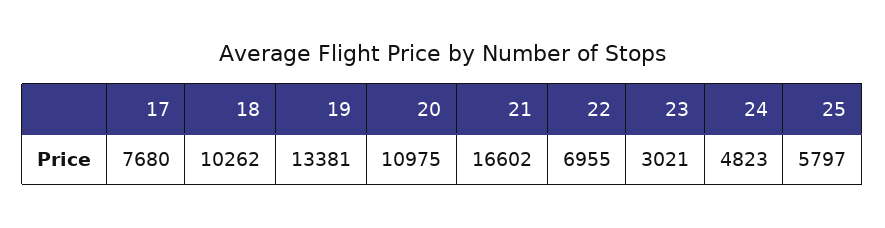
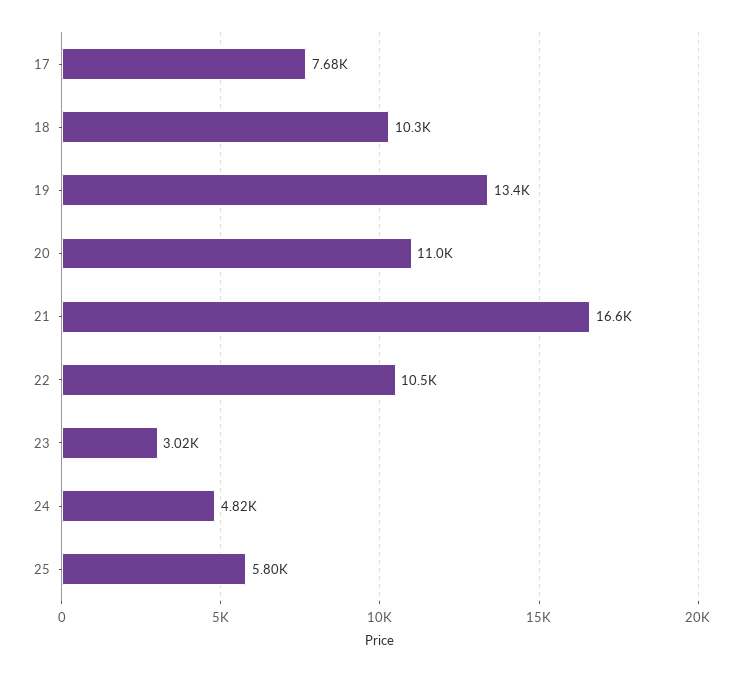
22: 6955 -> 10500

